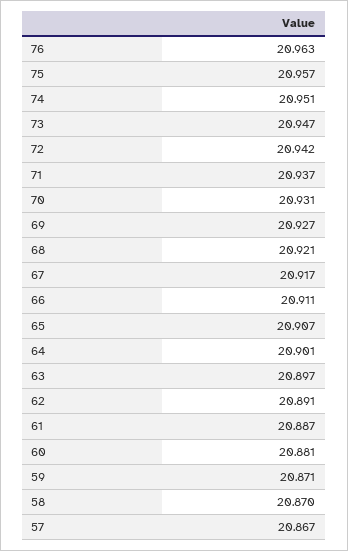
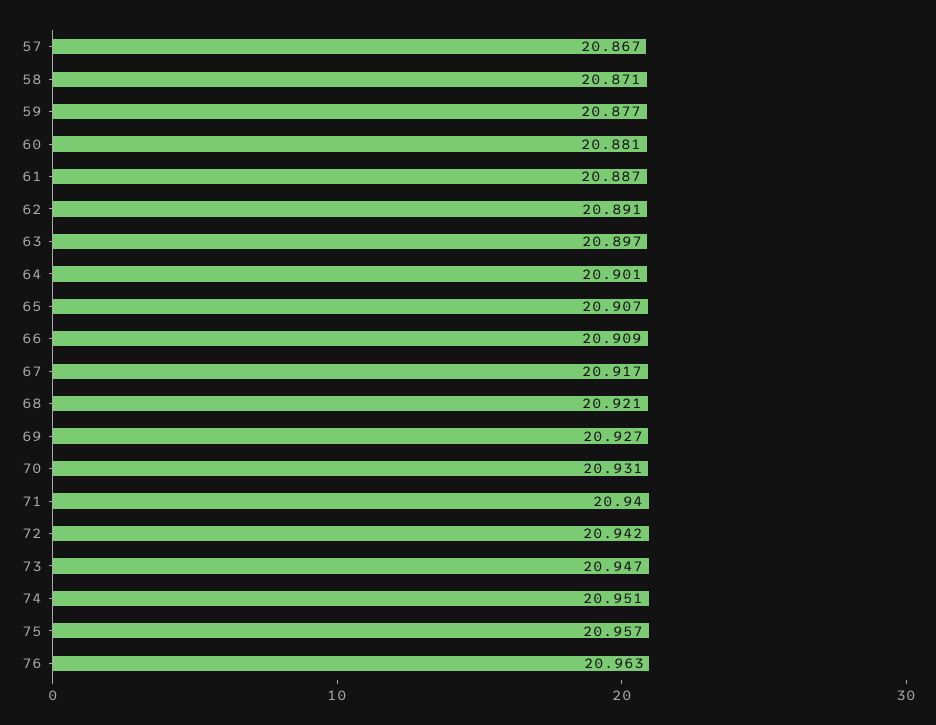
71: 20.937 -> 20.94
66: 20.911 -> 20.909
59: 20.871 -> 20.877
58: 20.87 -> 20.871

